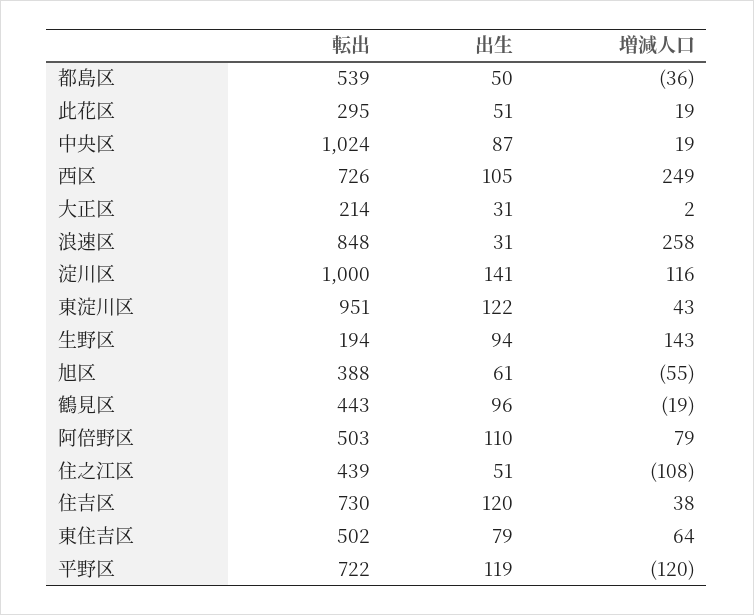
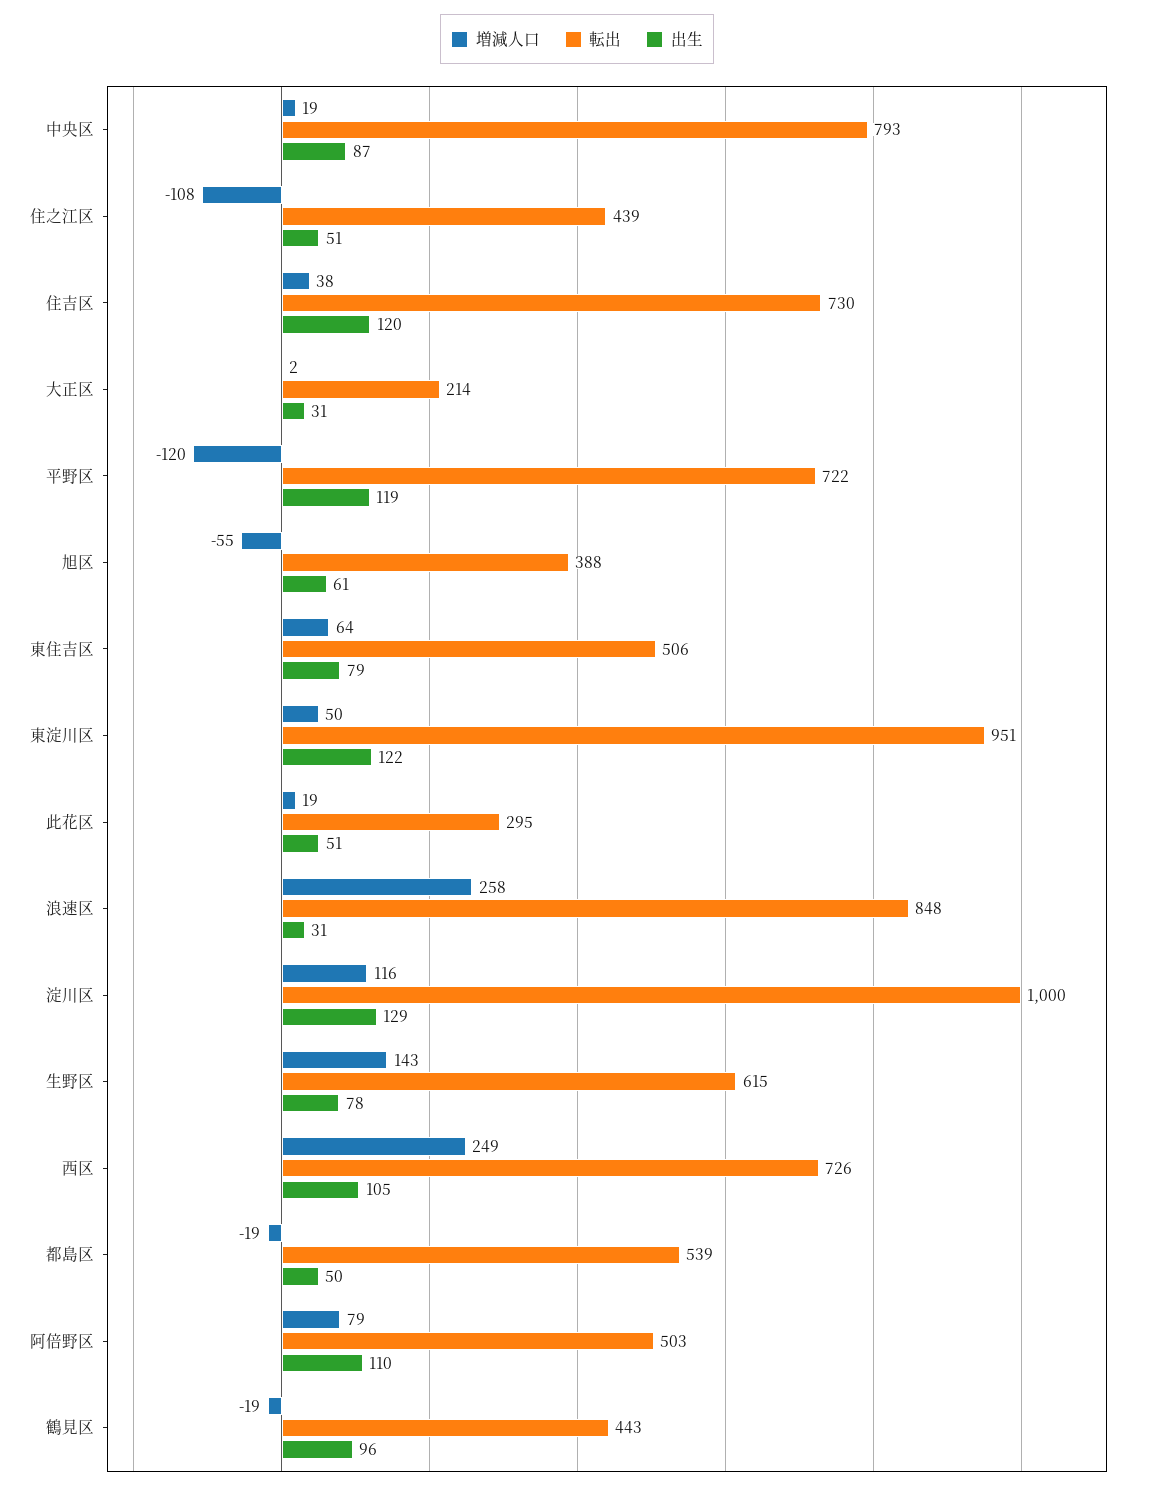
増減人口, 都島区: -36 -> -19
転出, 中央区: 1024 -> 793
出生, 淀川区: 141 -> 129
増減人口, 東淀川区: 43 -> 50
転出, 生野区: 194 -> 615
出生, 生野区: 94 -> 78
転出, 東住吉区: 502 -> 506

